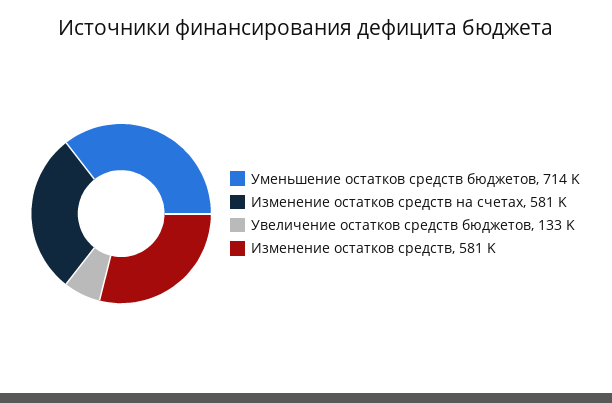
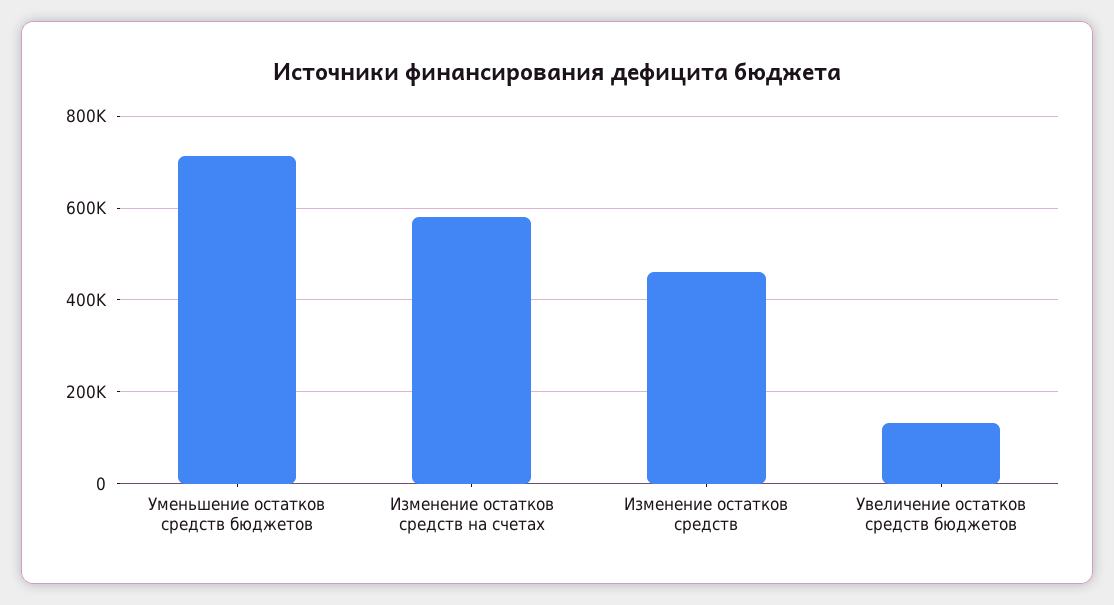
Изменение остатков средств: 581000 -> 460000

